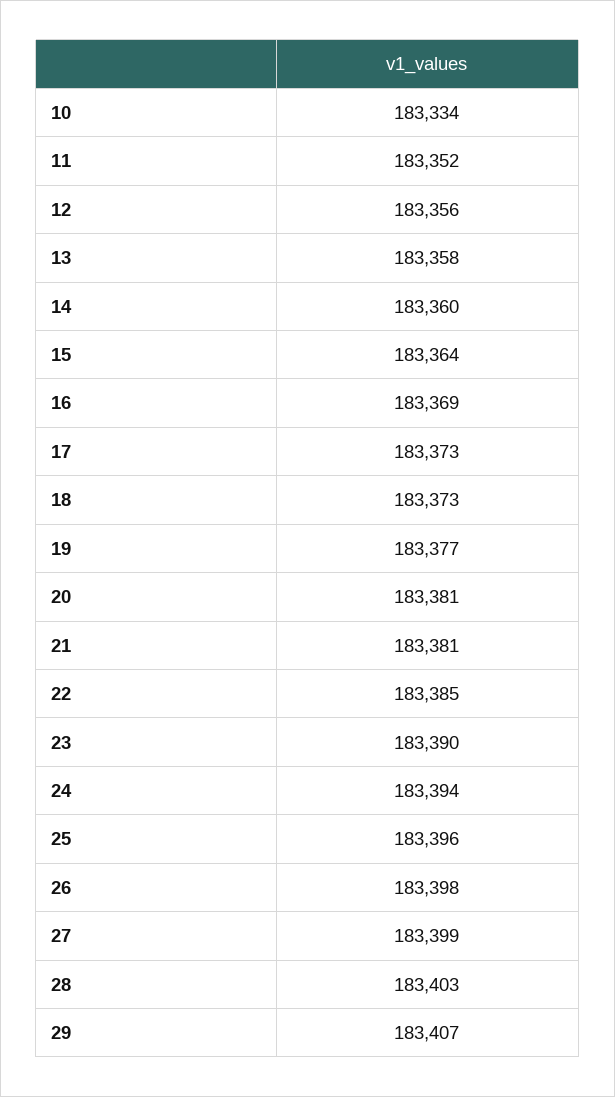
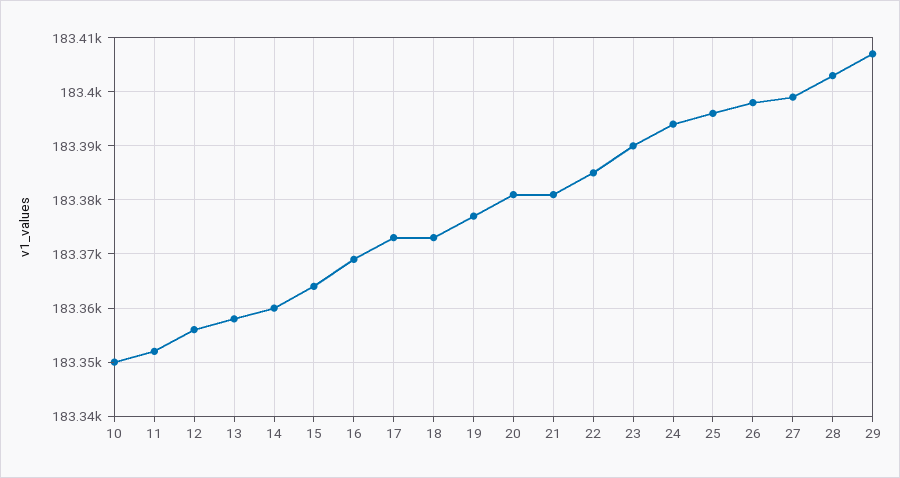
10: 183334 -> 183350

